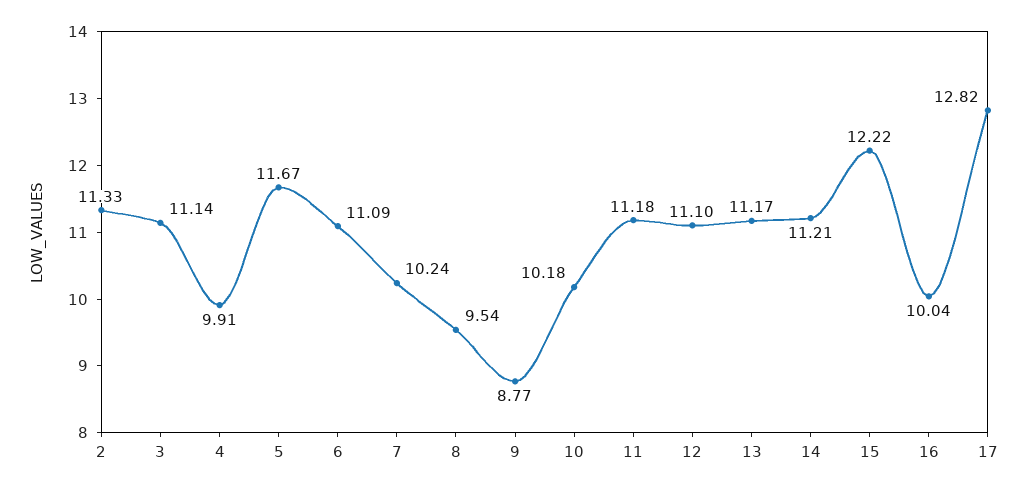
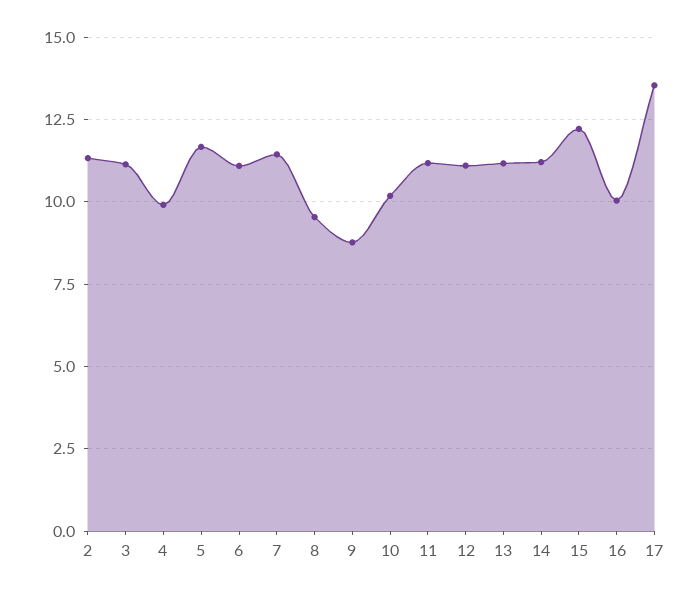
7: 10.24 -> 11.5
17: 12.82 -> 13.5

